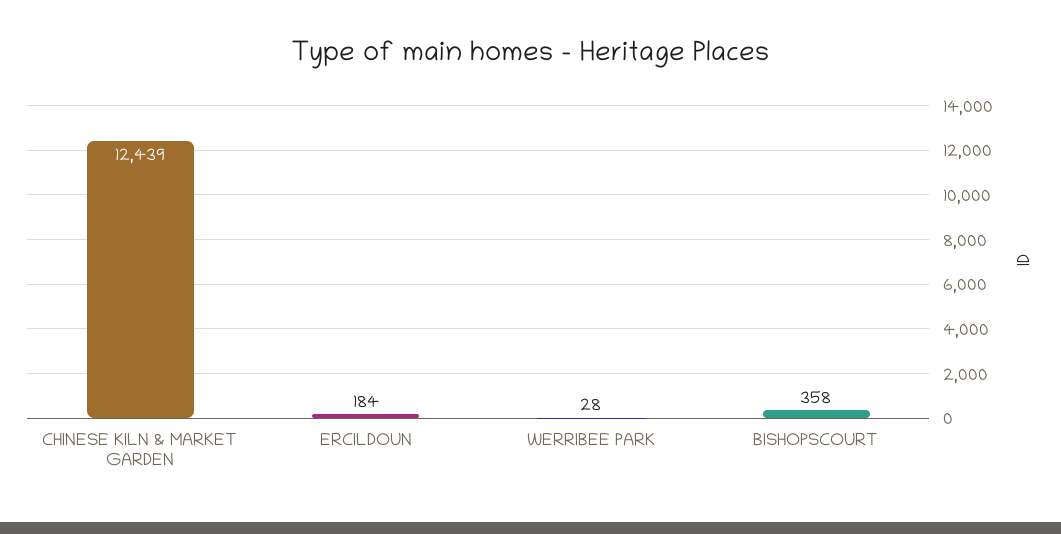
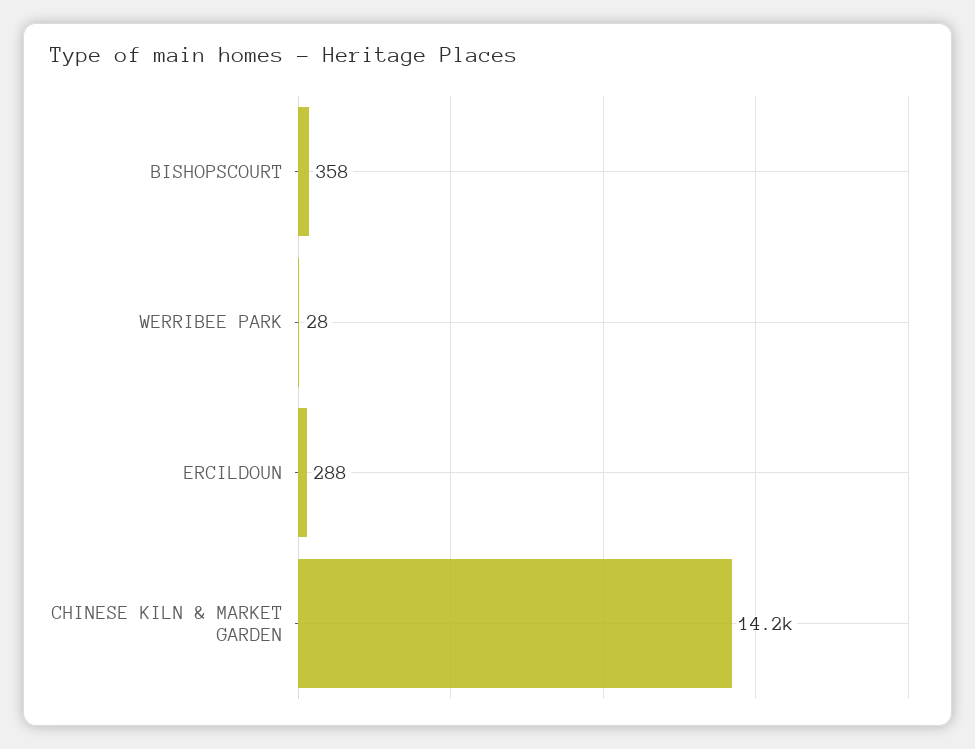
CHINESE KILN & MARKET GARDEN: 12439 -> 14200
ERCILDOUN: 184 -> 288

